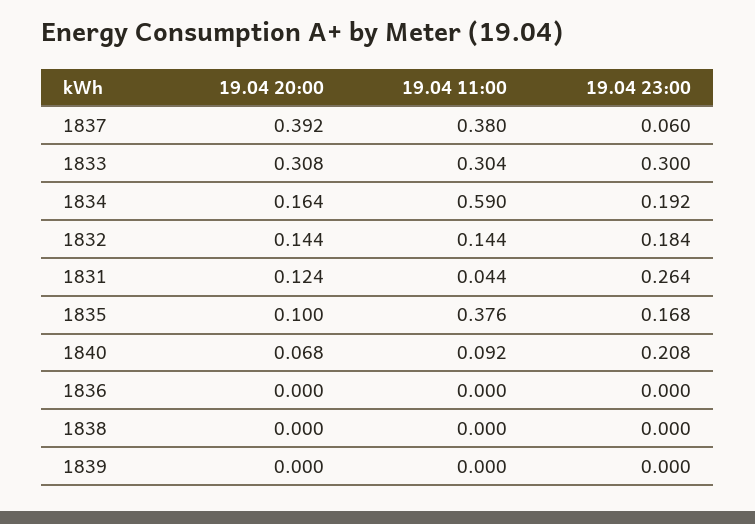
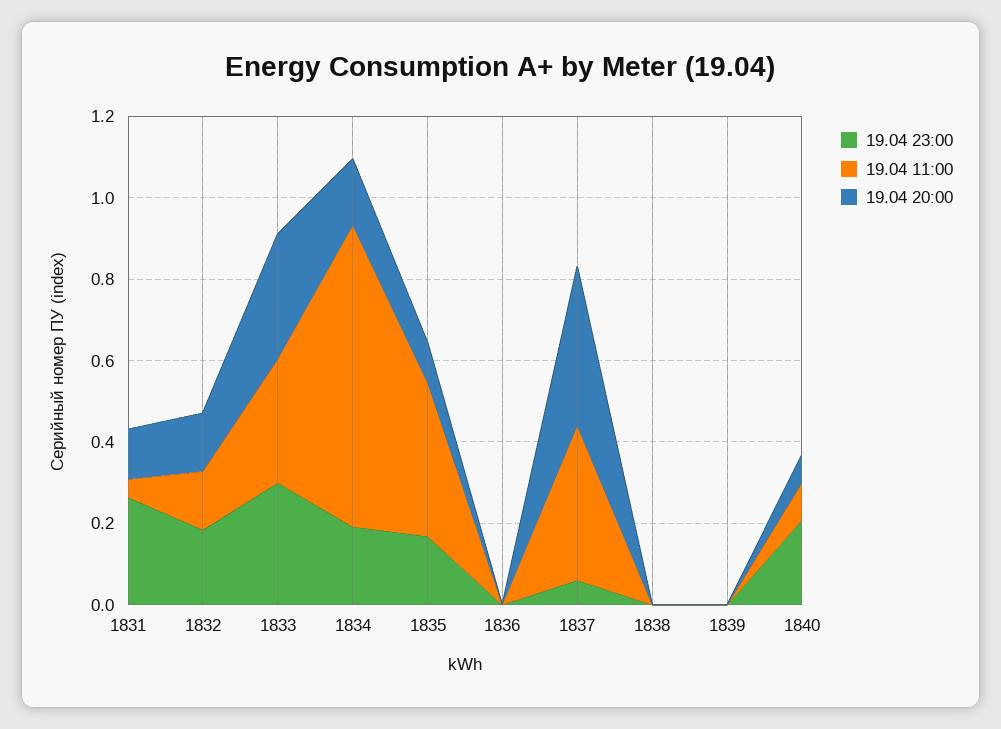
19.04 11:00, 1834: 0.59 -> 0.75

